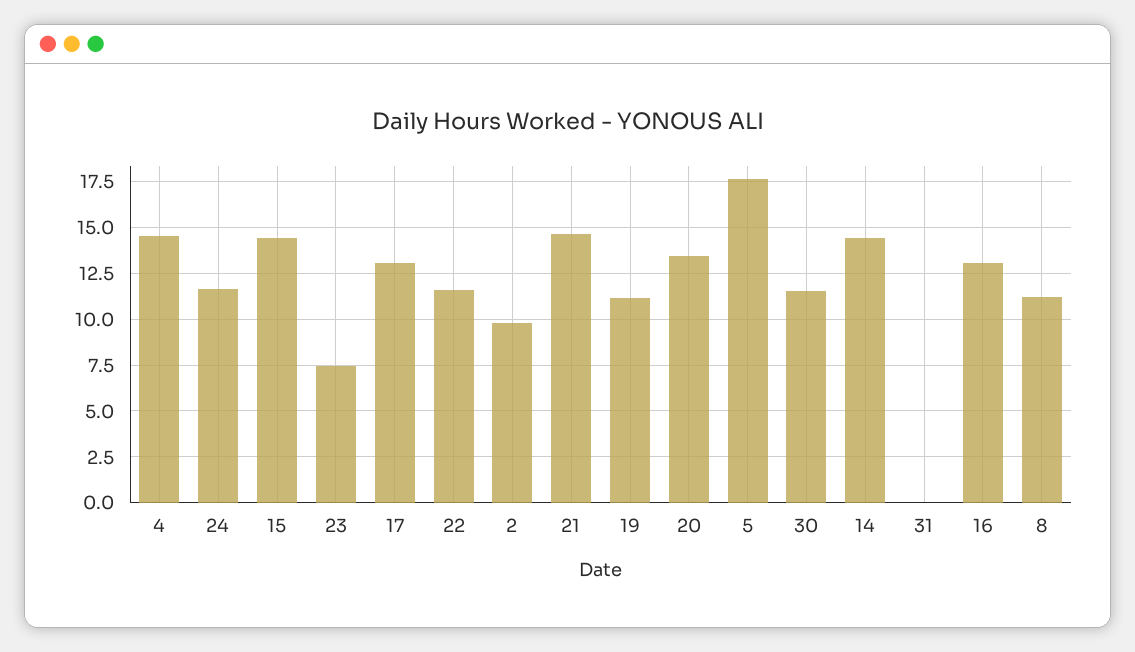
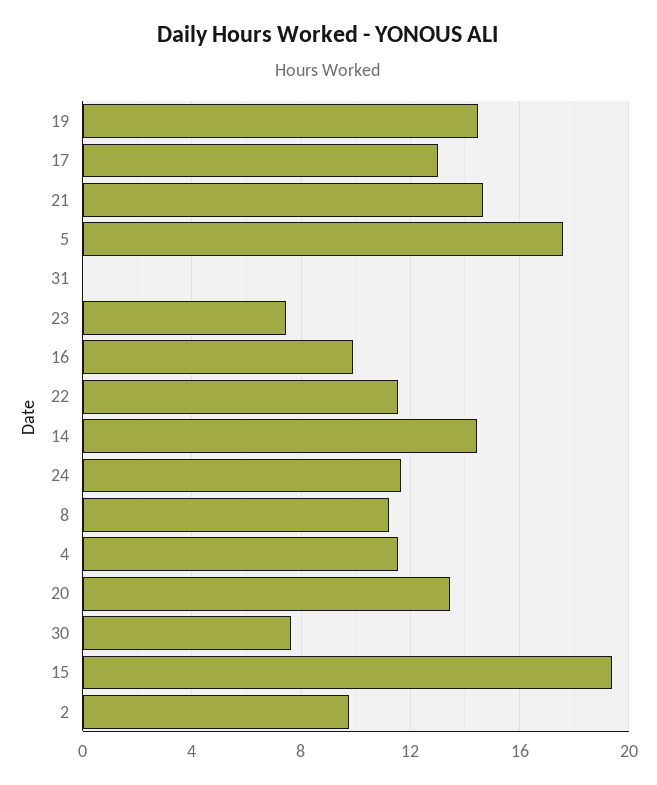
4: 14.5 -> 11.5
15: 14.5 -> 19.5
19: 11 -> 14.5
30: 11.5 -> 7.5
16: 13 -> 10

